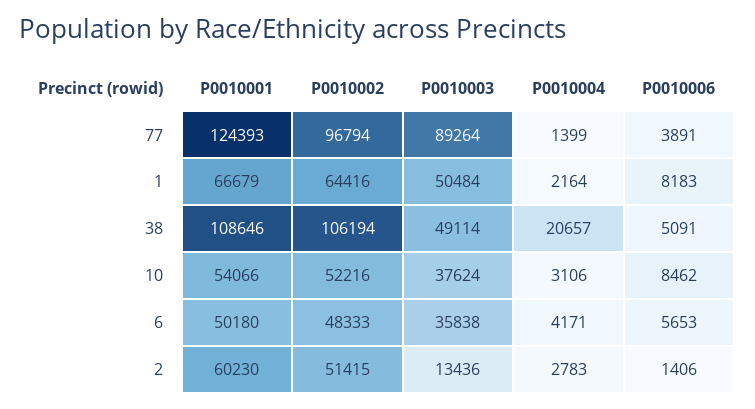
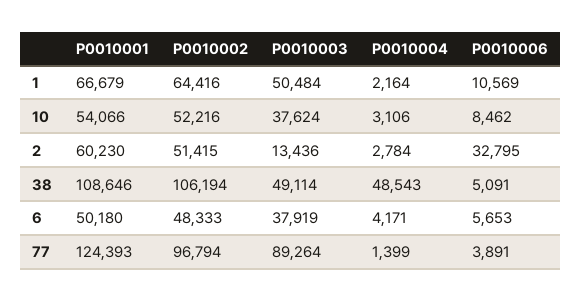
P0010006, 1: 8183 -> 10569
P0010004, 38: 20657 -> 48543
P0010003, 6: 35838 -> 37919
P0010004, 2: 2783 -> 2784
P0010006, 2: 1406 -> 32795

